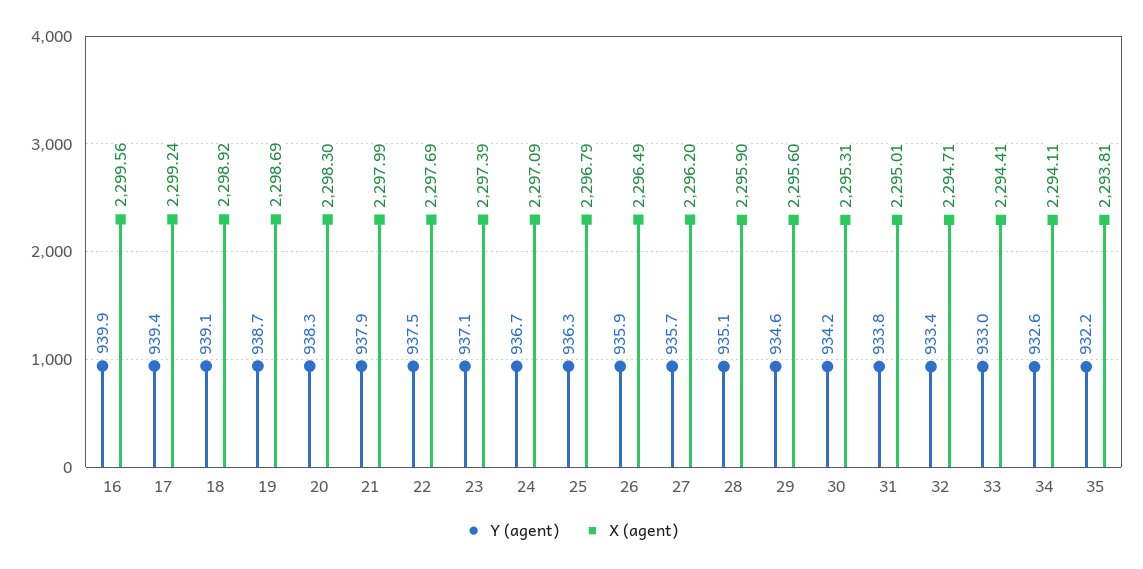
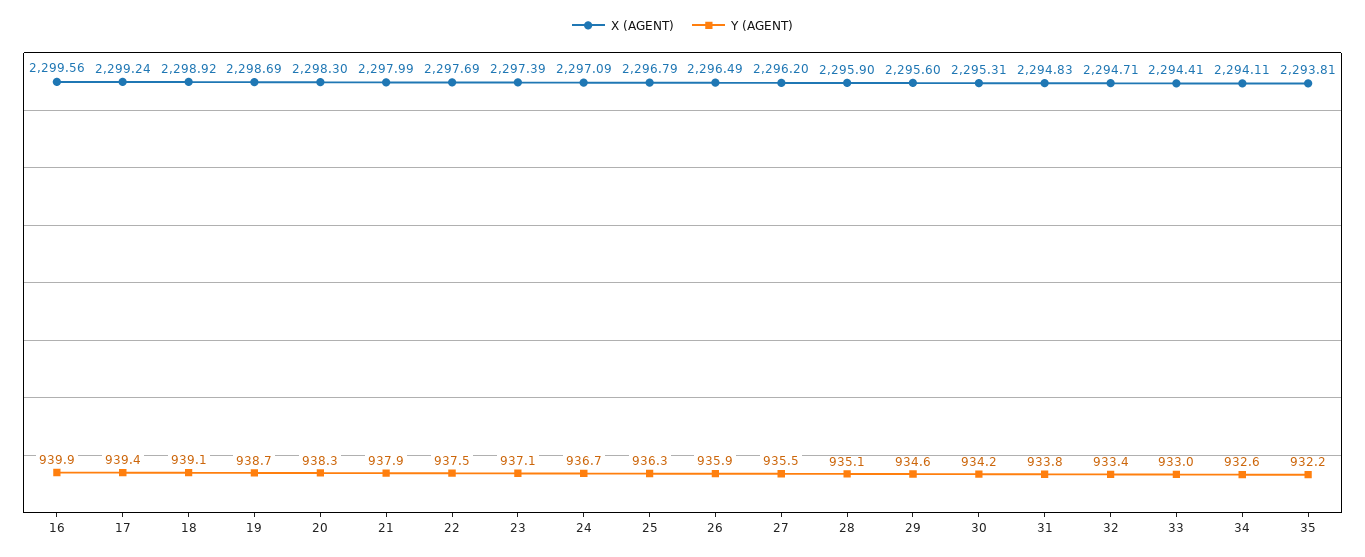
Y (agent), 27: 935.7 -> 935.5
X (agent), 31: 2295.01 -> 2294.83

